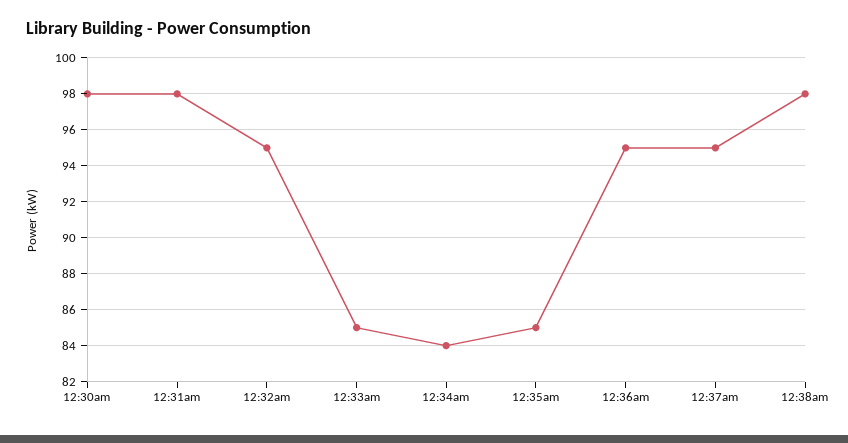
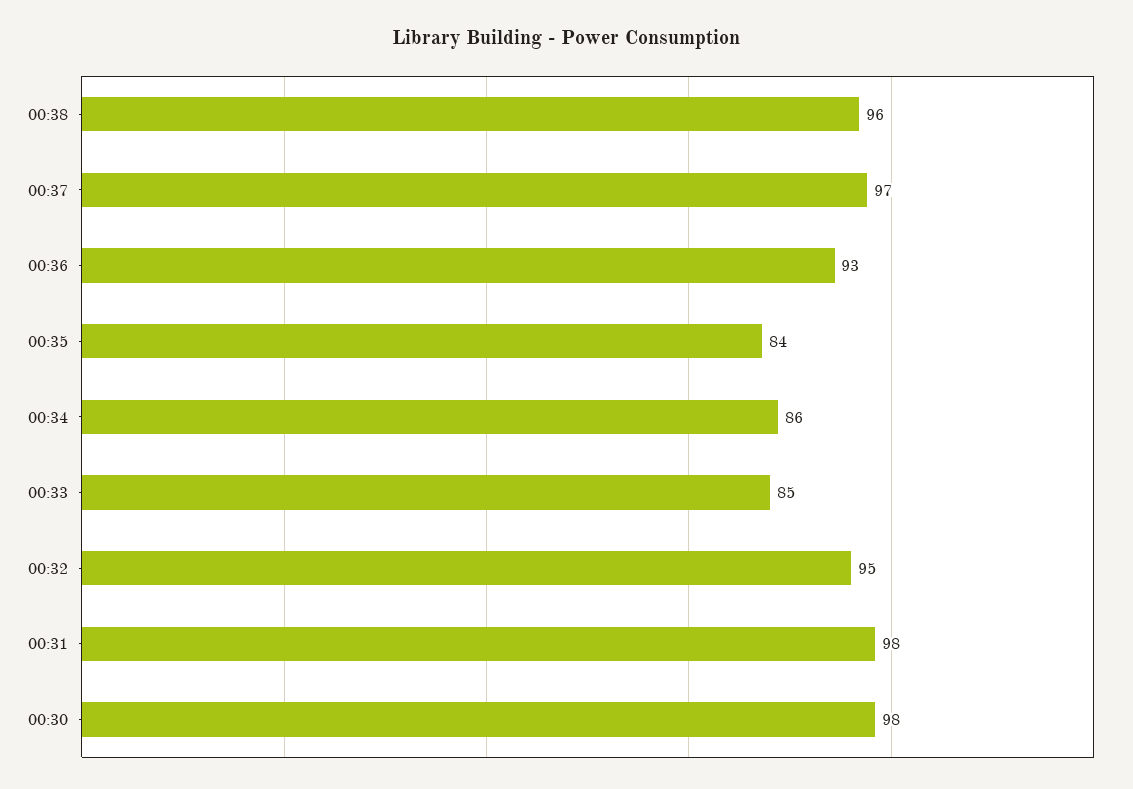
12:34am: 84 -> 86
12:35am: 85 -> 84
12:36am: 95 -> 93
12:37am: 95 -> 97
12:38am: 98 -> 96

